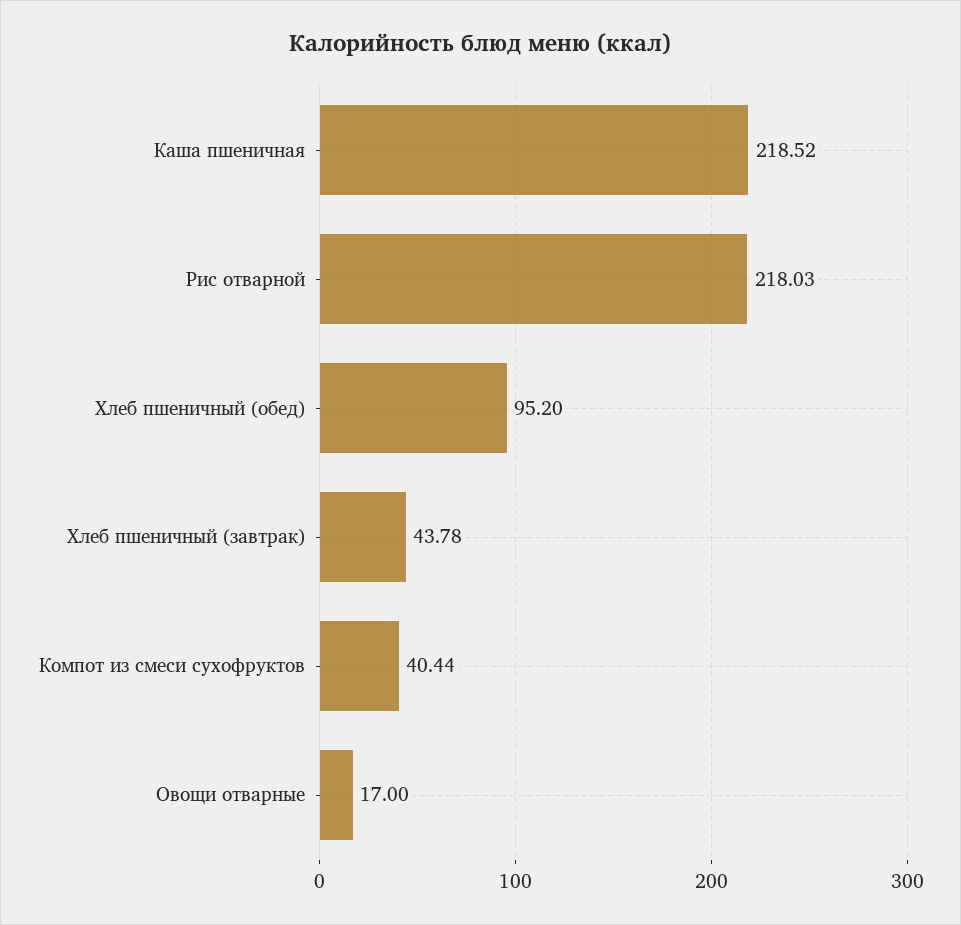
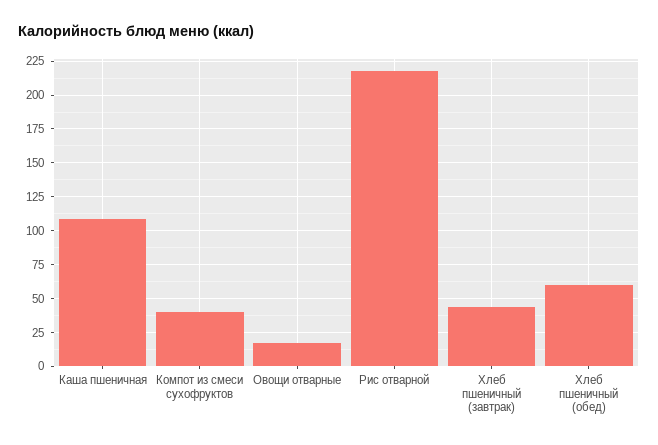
Каша пшеничная: 218.52 -> 110
Хлеб пшеничный (обед): 95.2 -> 60

